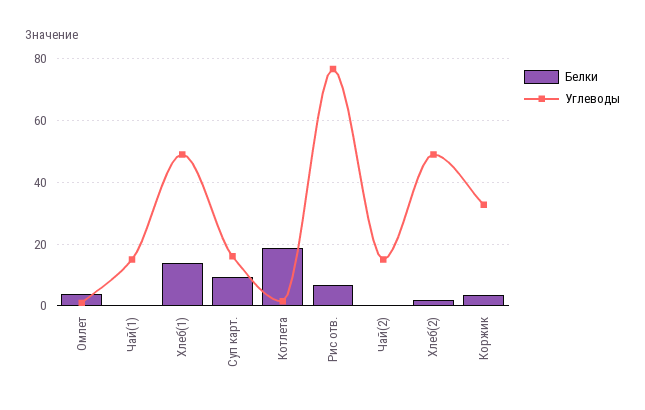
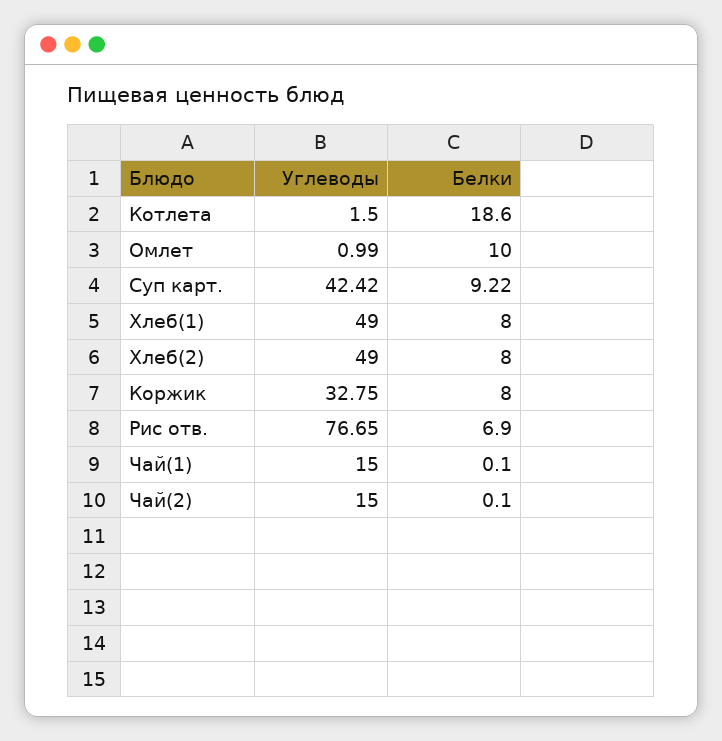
Белки, Омлет: 4 -> 10
Белки, Хлеб(1): 14 -> 8
Углеводы, Суп карт.: 16 -> 42.42
Белки, Хлеб(2): 2 -> 8
Белки, Коржик: 4 -> 8

